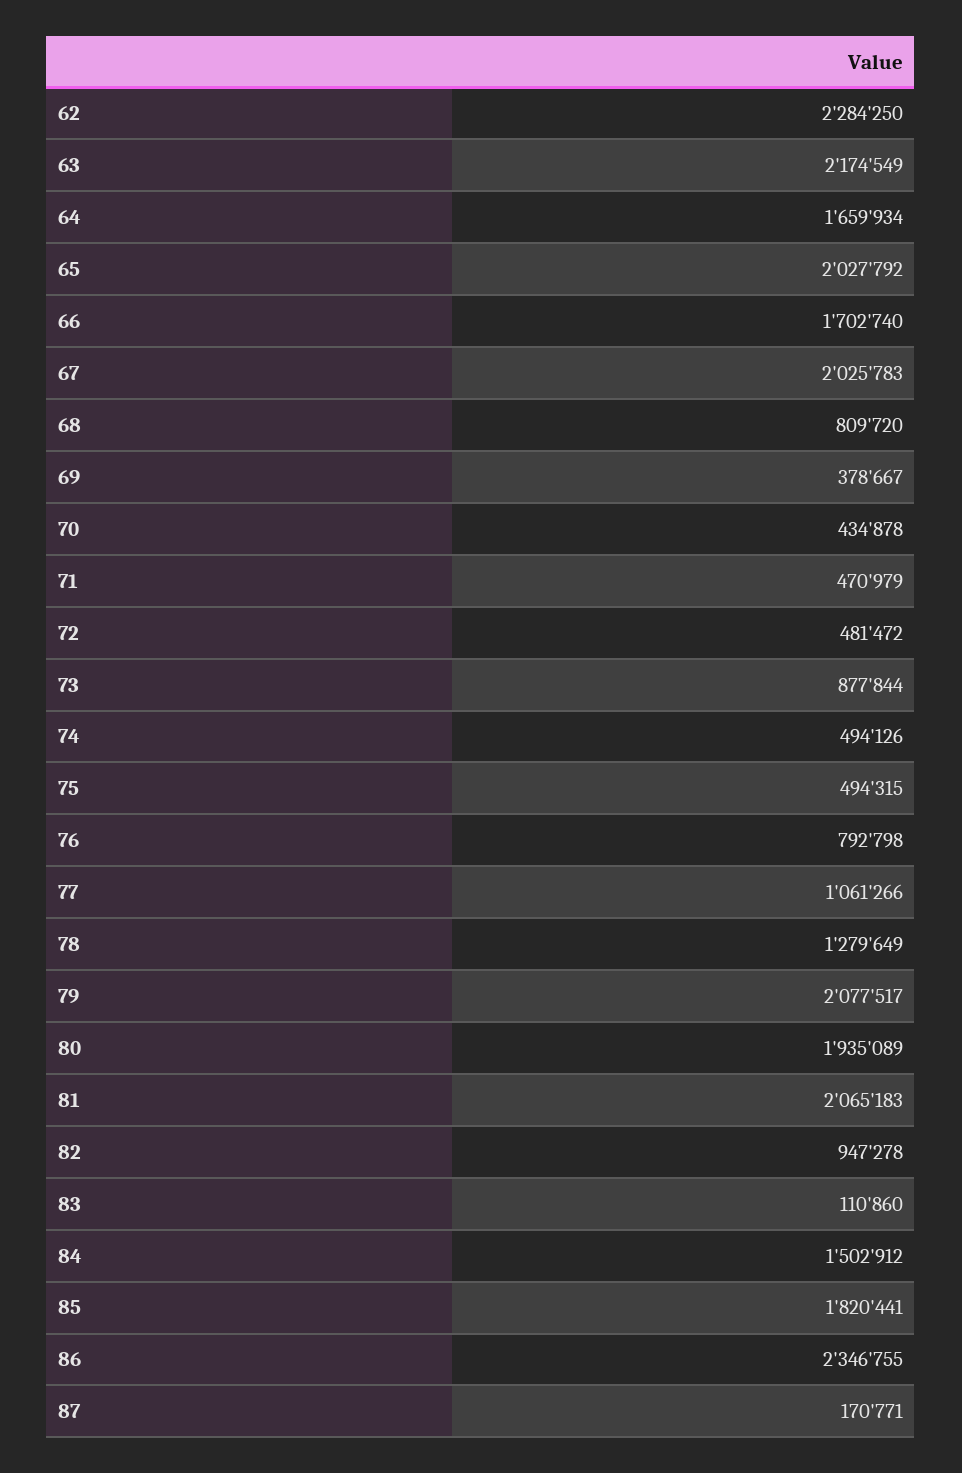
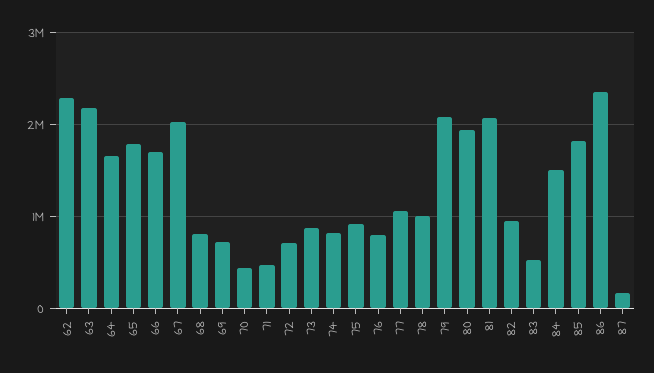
65: 2027792 -> 1800000
69: 378667 -> 700000
72: 481472 -> 700000
74: 494126 -> 800000
75: 494315 -> 900000
78: 1279649 -> 1000000
83: 110860 -> 500000

